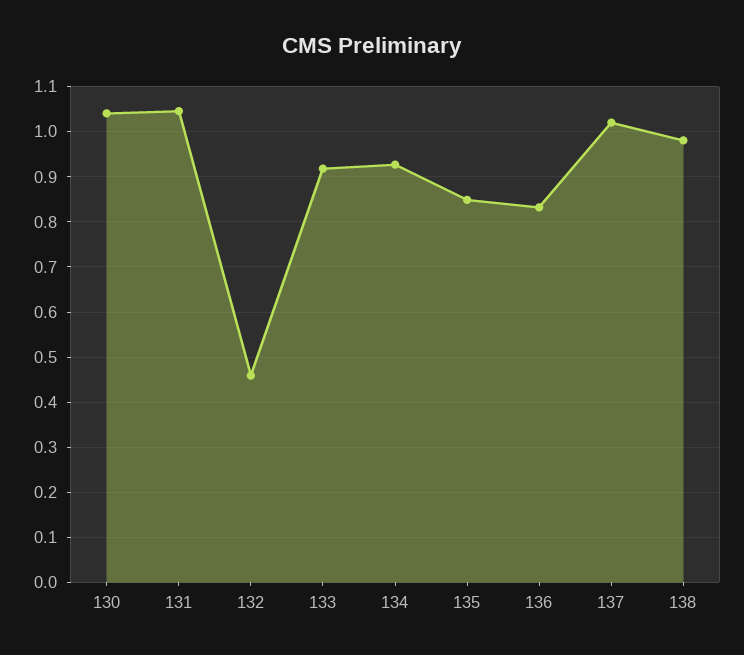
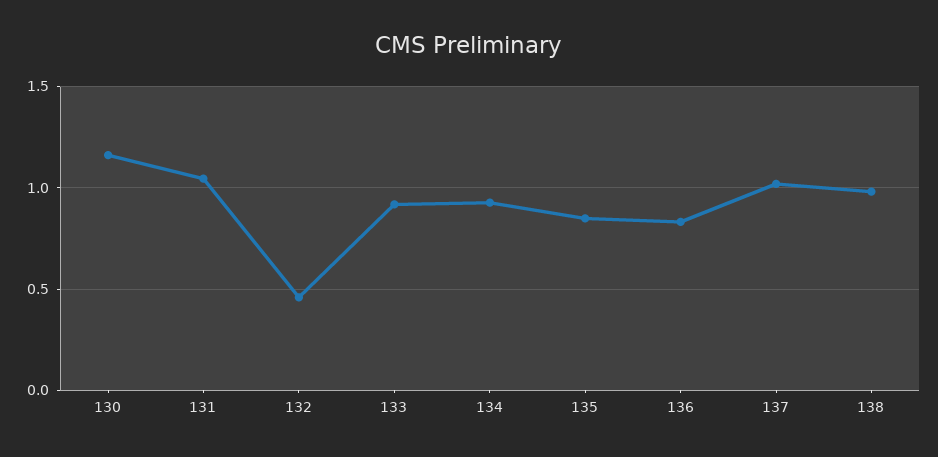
130: 1.04 -> 1.15

